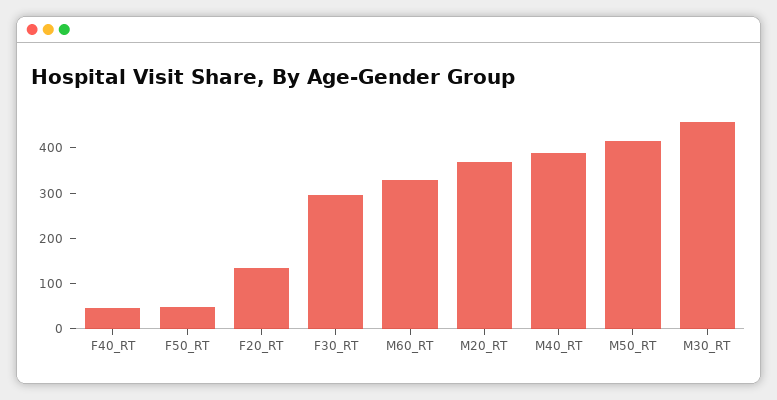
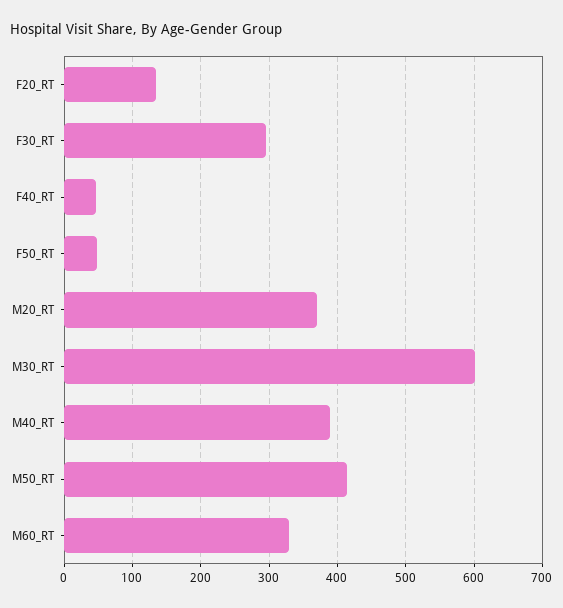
M30_RT: 460 -> 600

